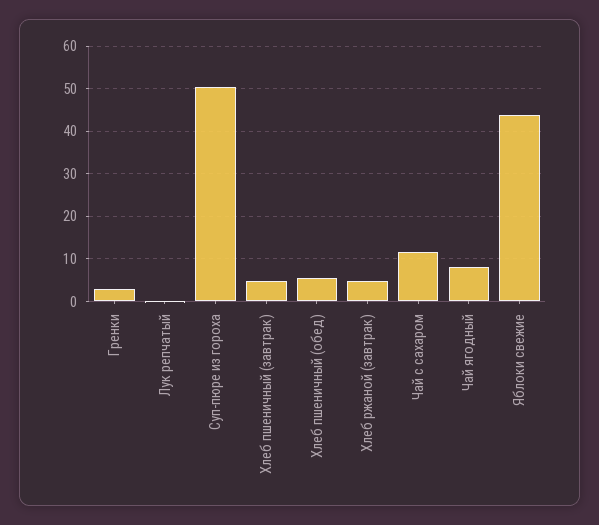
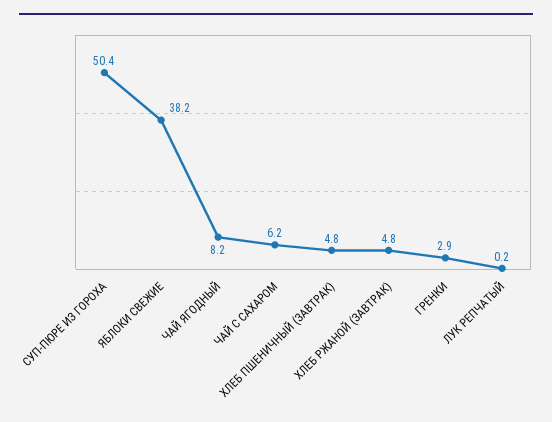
Хлеб пшеничный (обед): 6 -> none
Чай с сахаром: 12 -> 6.2
Яблоки свежие: 44 -> 38.2

